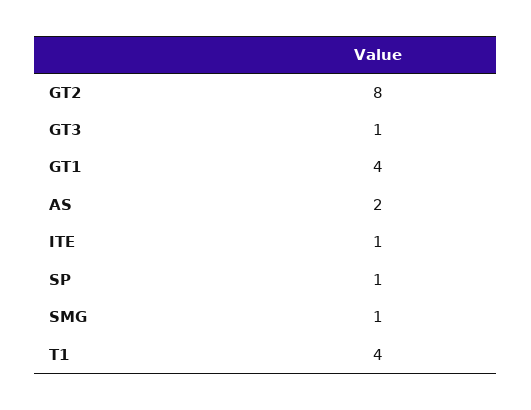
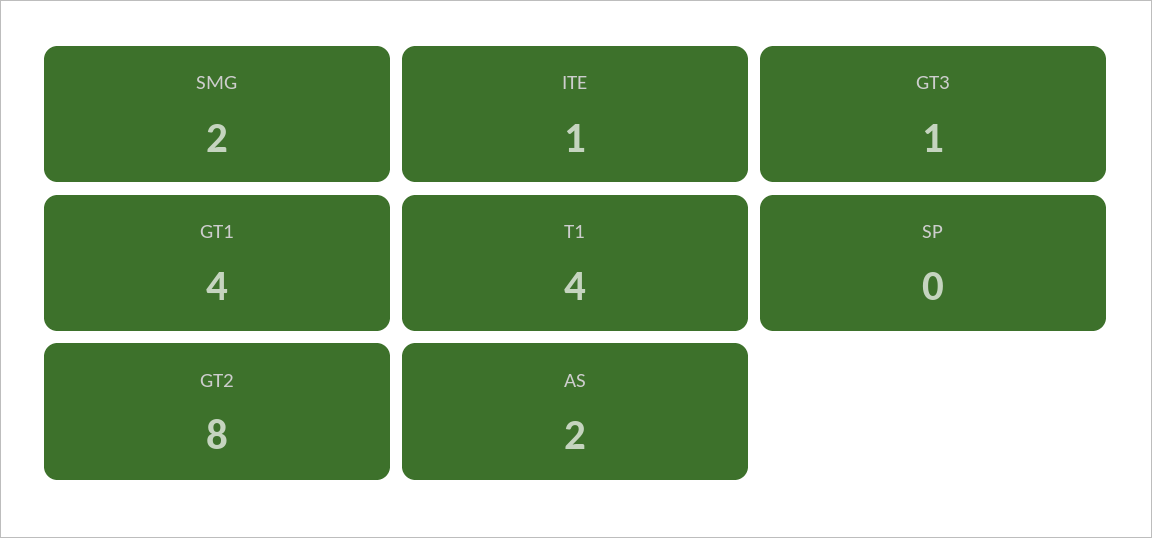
SP: 1 -> 0
SMG: 1 -> 2

